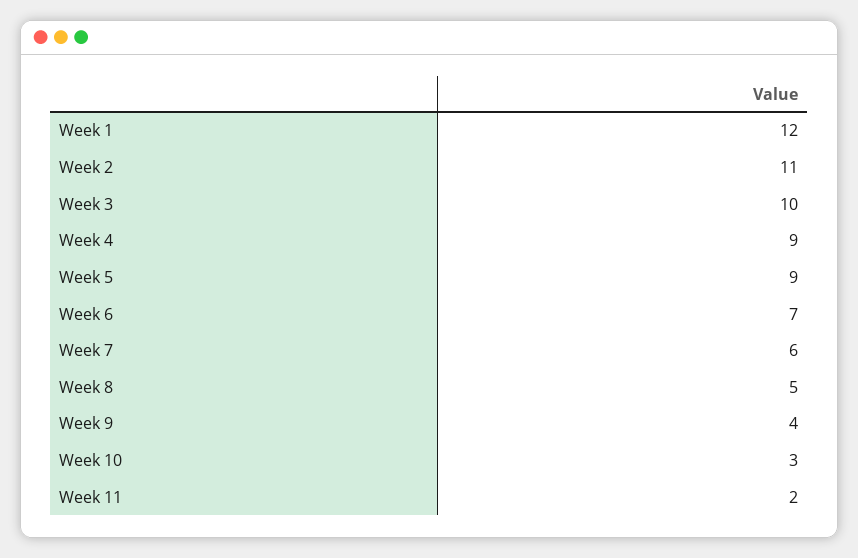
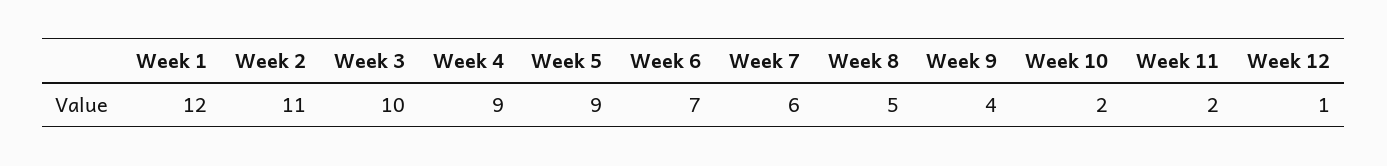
Week 10: 3 -> 2
Week 12: none -> 1

